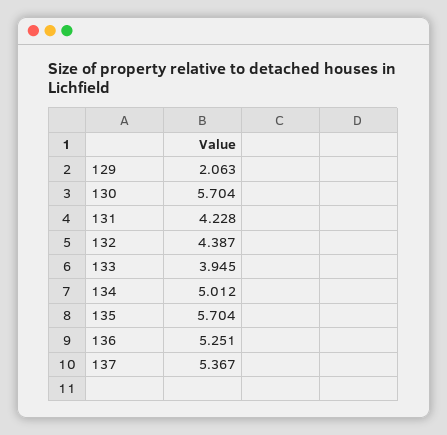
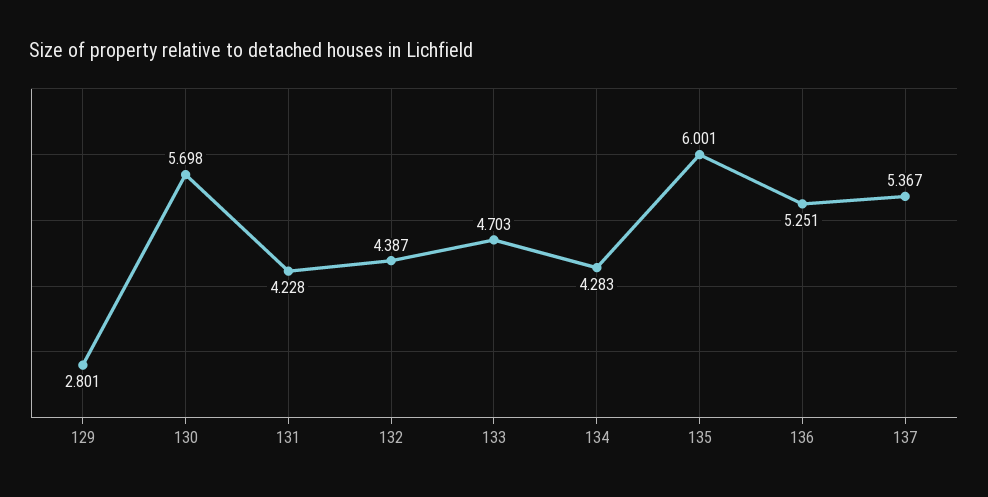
129: 2.063 -> 2.801
130: 5.704 -> 5.698
133: 3.945 -> 4.703
134: 5.012 -> 4.283
135: 5.704 -> 6.001

